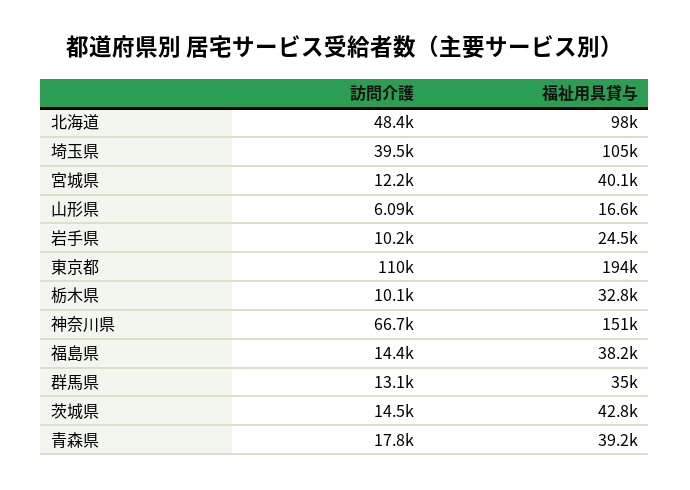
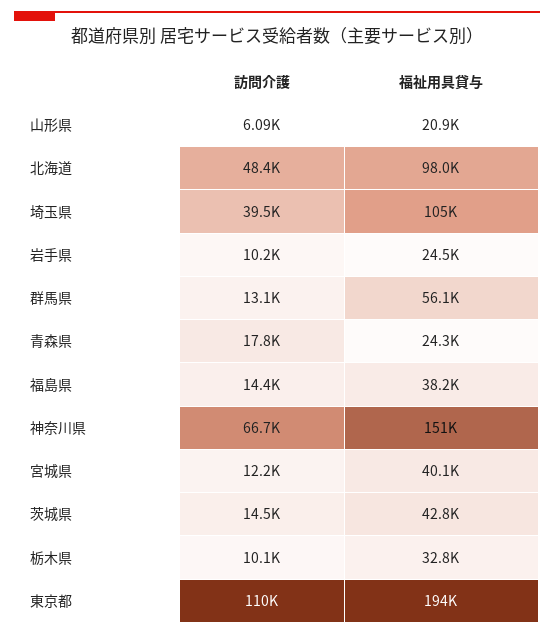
福祉用具貸与, 山形県: 16600 -> 20900
福祉用具貸与, 群馬県: 35000 -> 56100
福祉用具貸与, 青森県: 39200 -> 24300

